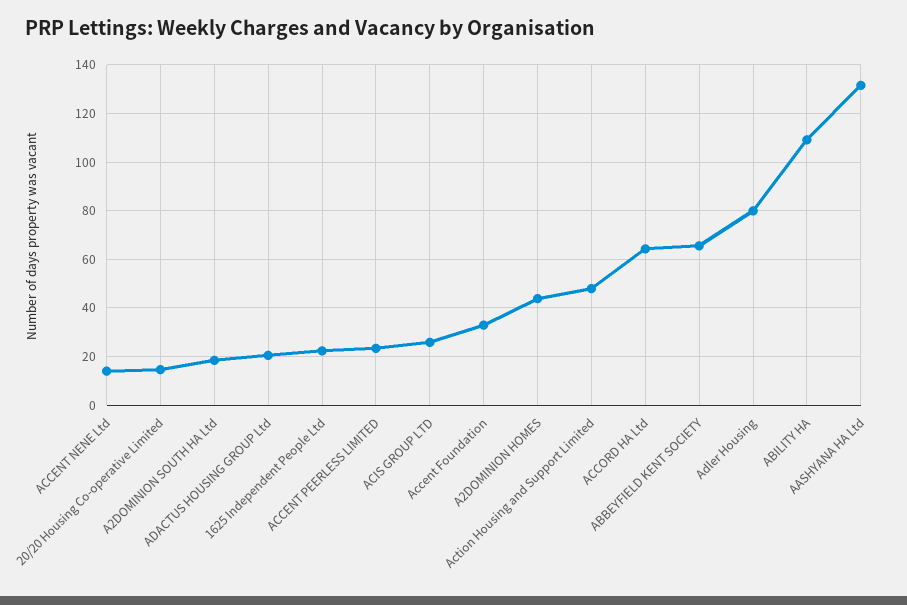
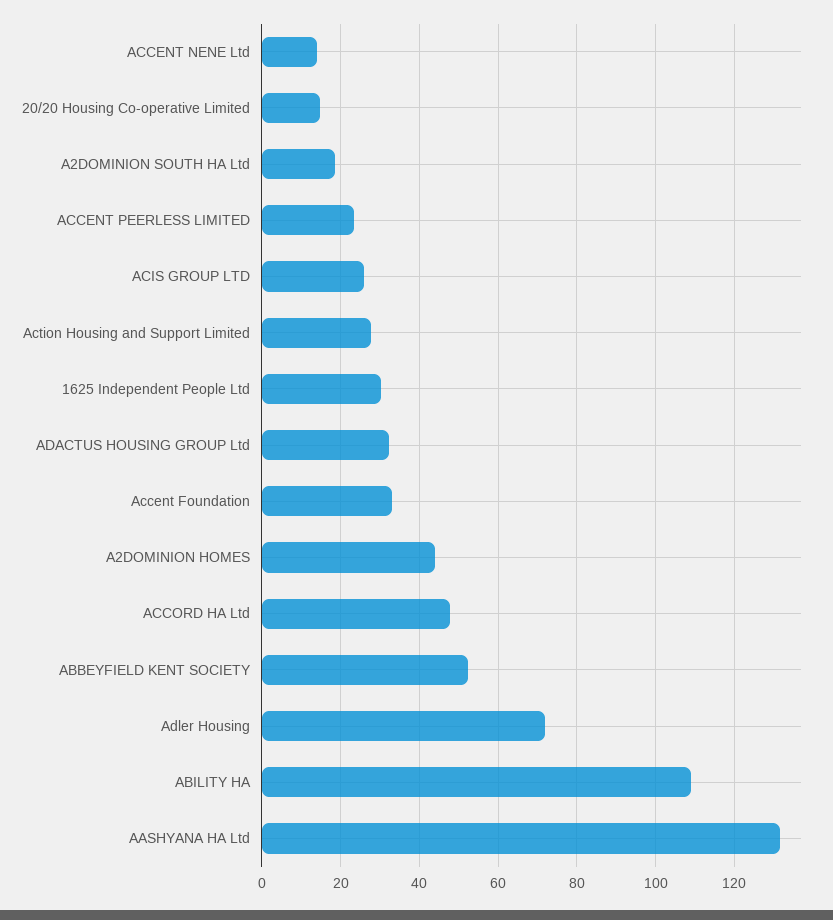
ADACTUS HOUSING GROUP Ltd: 20 -> 32
1625 Independent People Ltd: 22.5 -> 30
Action Housing and Support Limited: 47.5 -> 28
ACCORD HA Ltd: 65 -> 48
ABBEYFIELD KENT SOCIETY: 65 -> 52
Adler Housing: 80 -> 72

